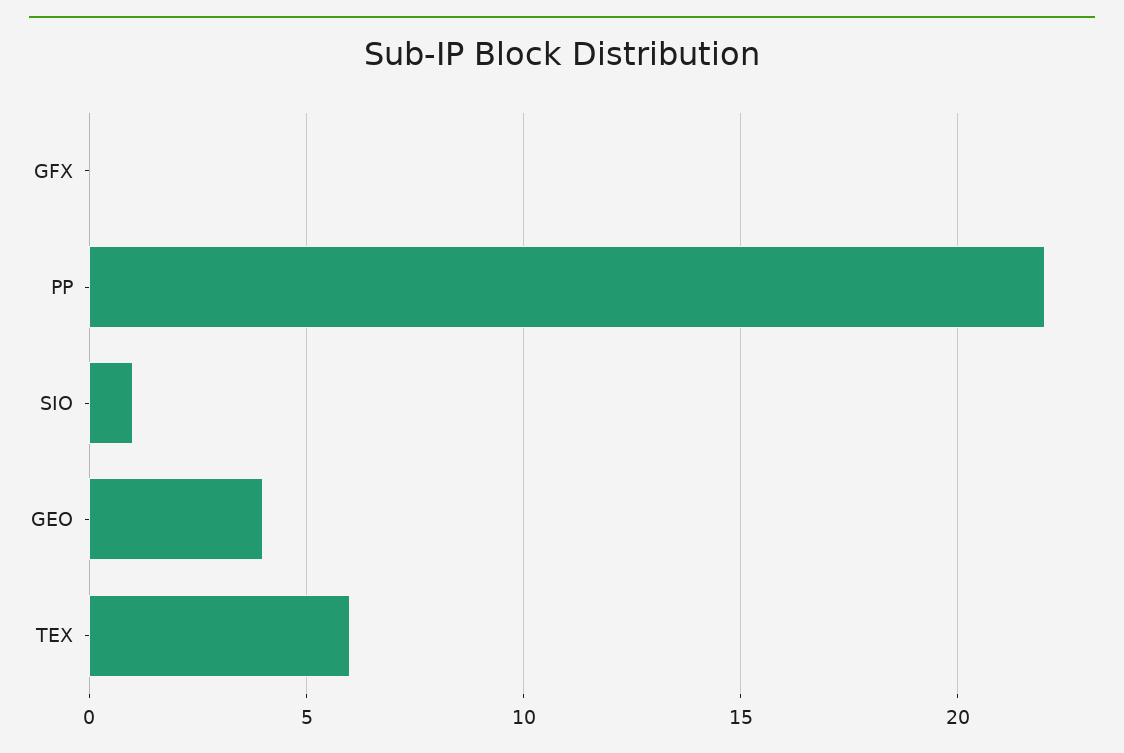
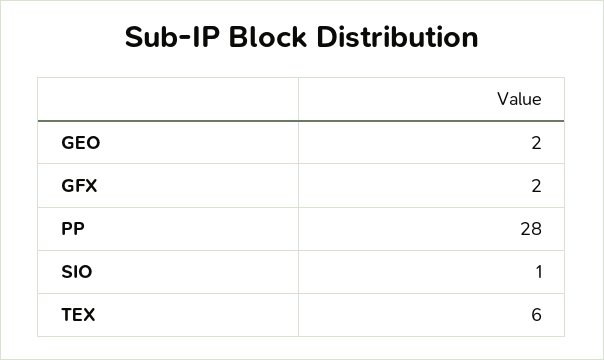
GFX: 0 -> 2
PP: 22 -> 28
GEO: 4 -> 2

